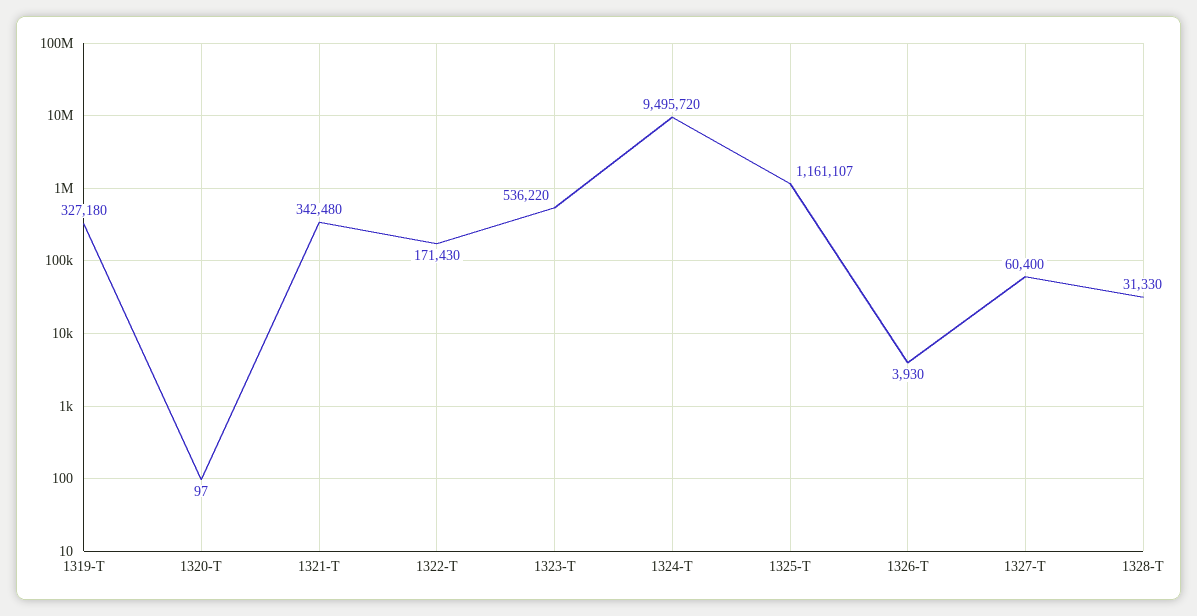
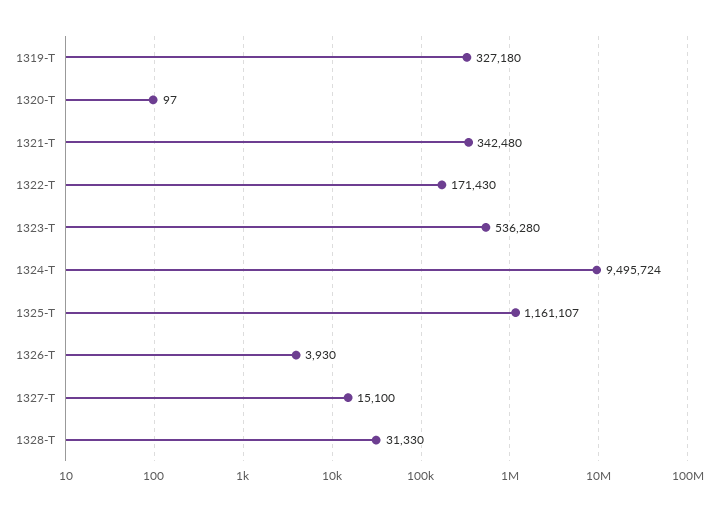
1323-T: 536220 -> 536280
1324-T: 9495720 -> 9495724
1327-T: 60400 -> 15100

